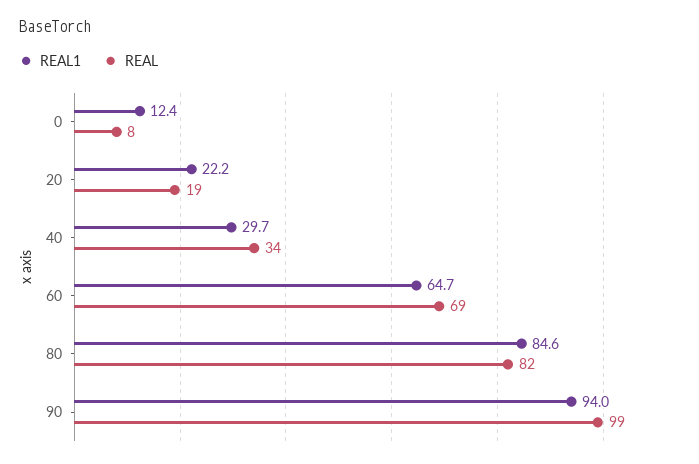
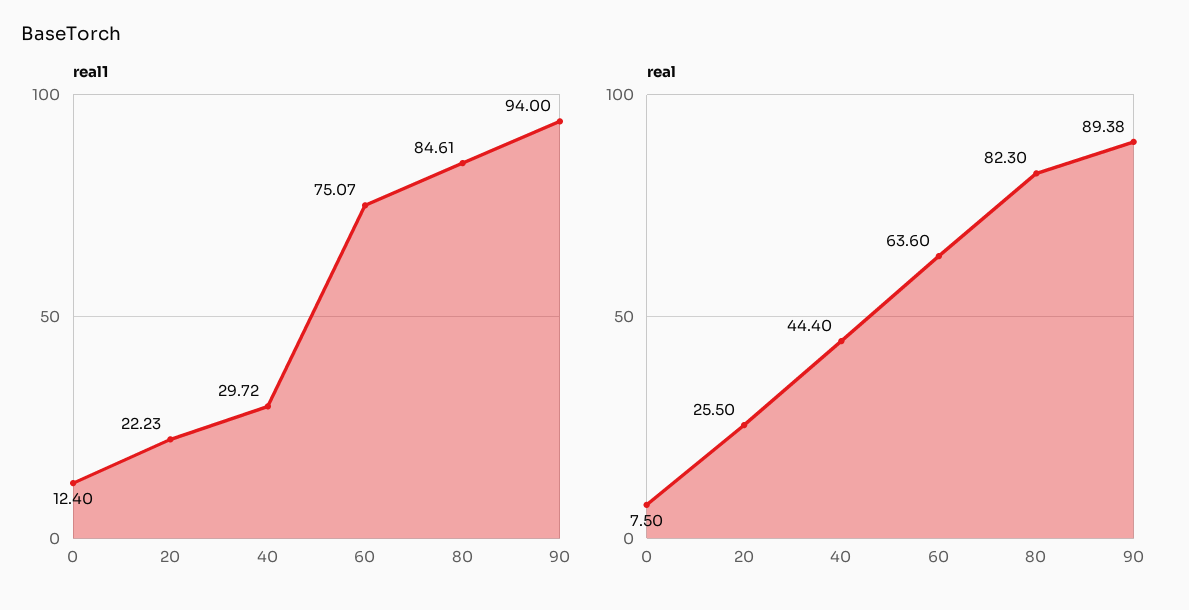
REAL, 20: 19 -> 25.5
REAL, 40: 34 -> 44.4
REAL1, 60: 64.7 -> 75.07
REAL, 60: 69 -> 63.6
REAL, 90: 99 -> 89.38

